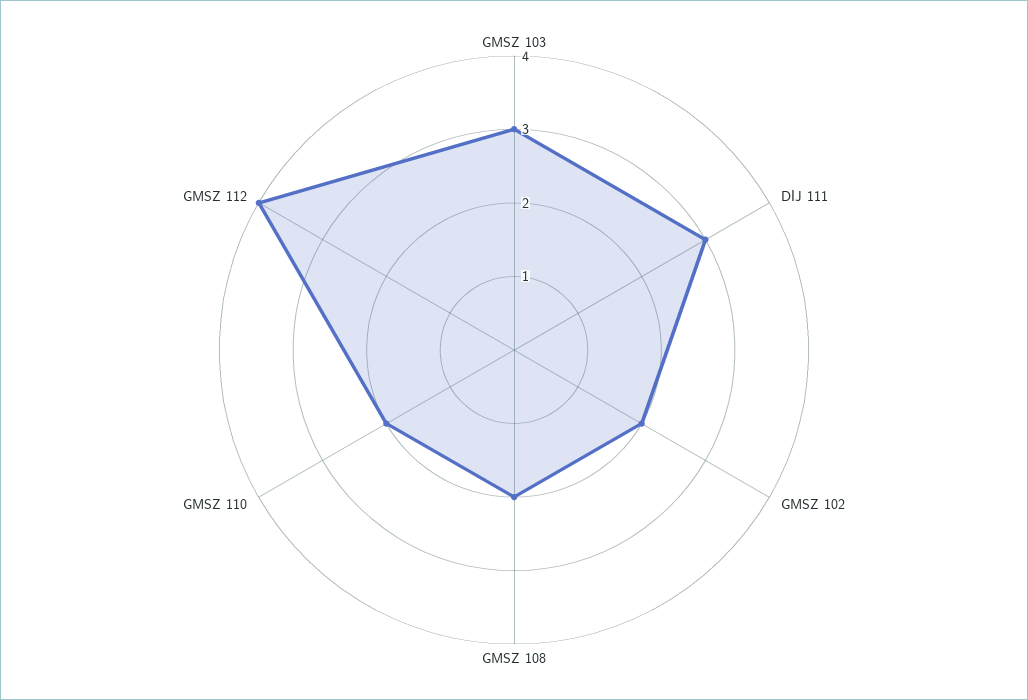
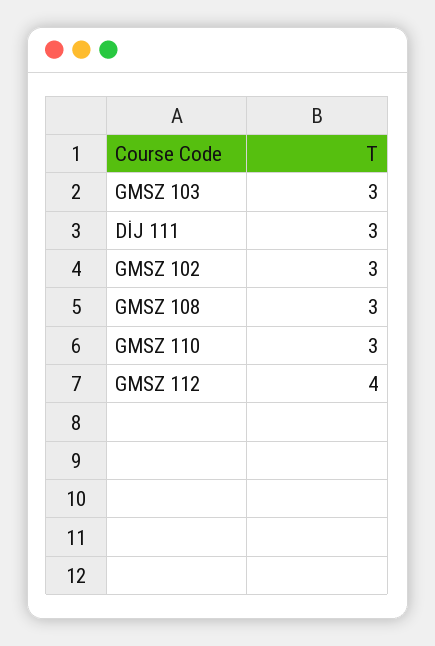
GMSZ 102: 2 -> 3
GMSZ 108: 2 -> 3
GMSZ 110: 2 -> 3

